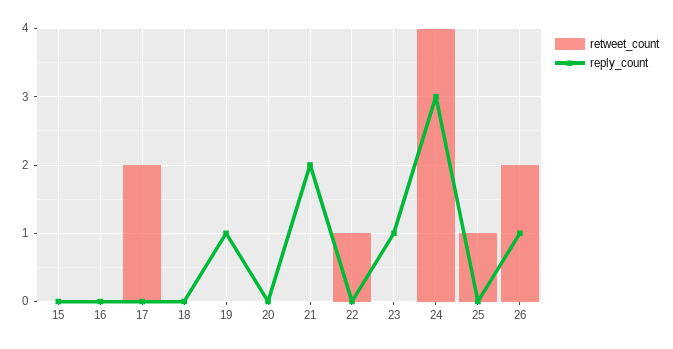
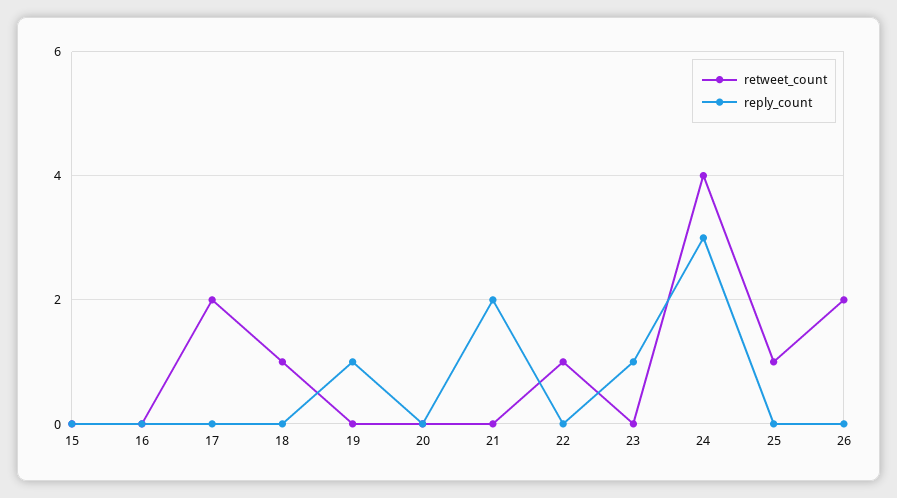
retweet_count, 18: 0 -> 1
reply_count, 26: 1 -> 0

